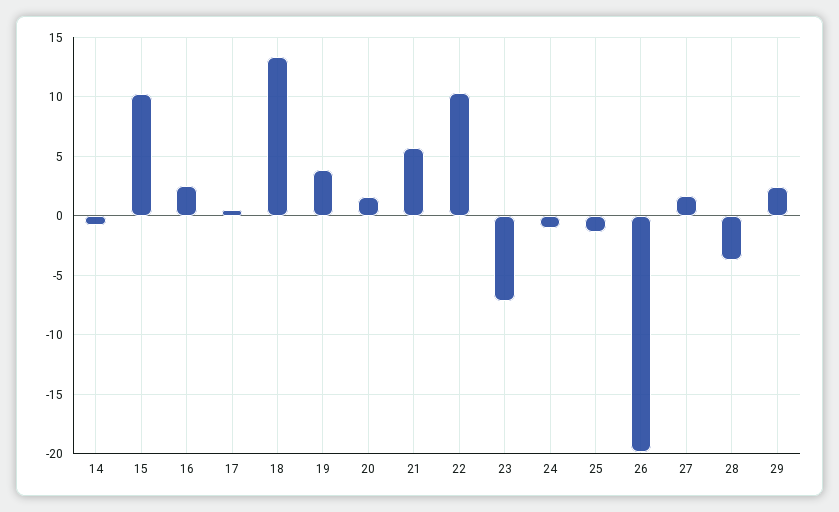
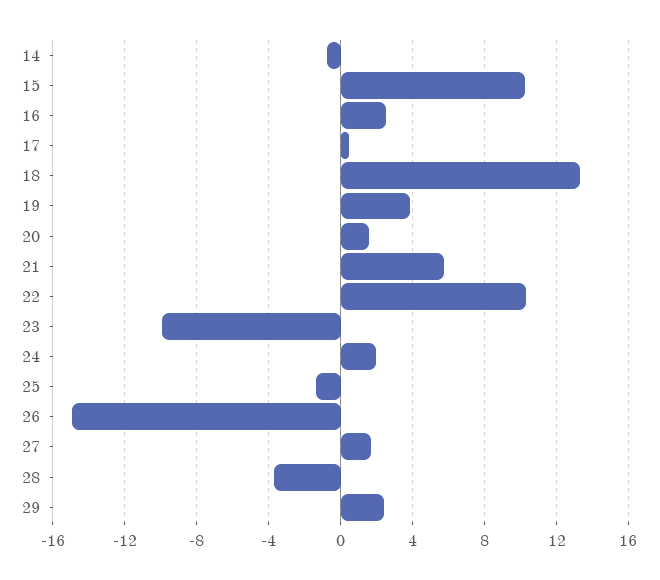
23: -7 -> -10
24: -1 -> 2
26: -20 -> -15

